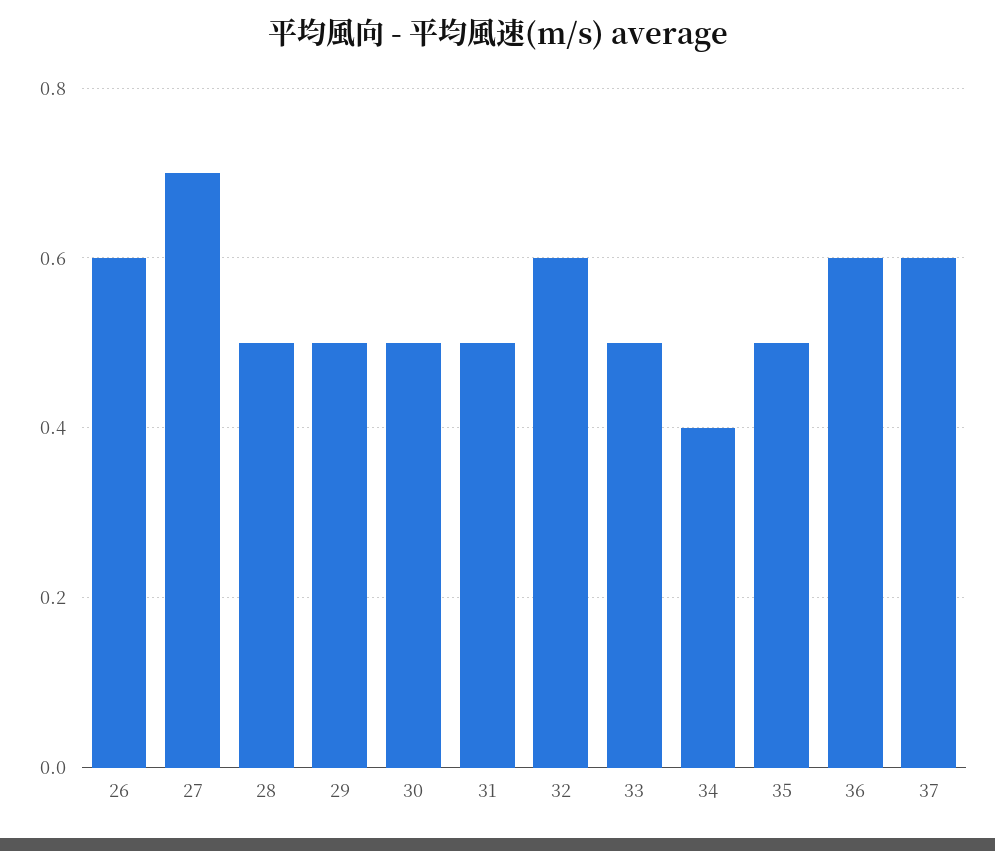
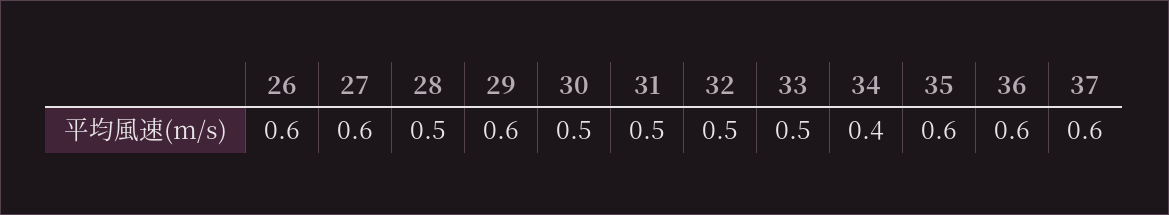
27: 0.7 -> 0.6
29: 0.5 -> 0.6
32: 0.6 -> 0.5
35: 0.5 -> 0.6

